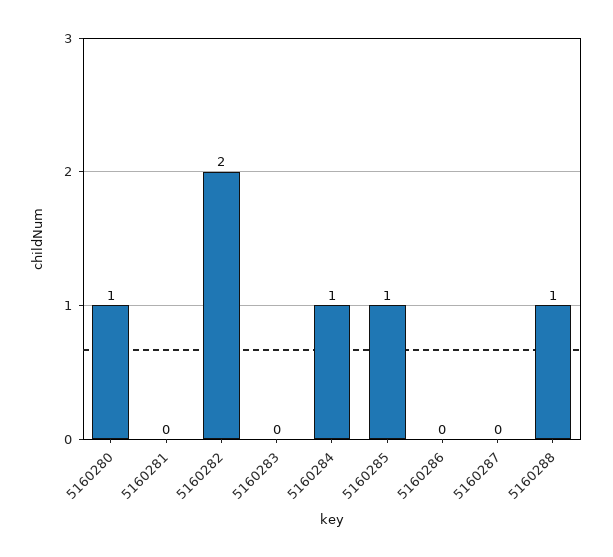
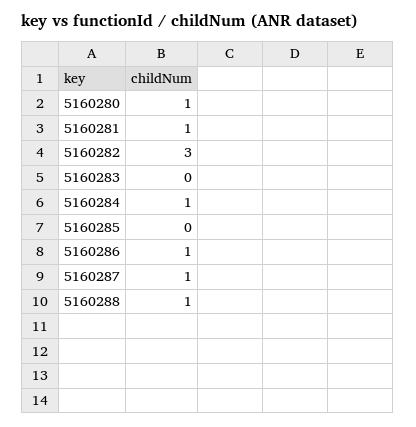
5160281: 0 -> 1
5160282: 2 -> 3
5160285: 1 -> 0
5160286: 0 -> 1
5160287: 0 -> 1

